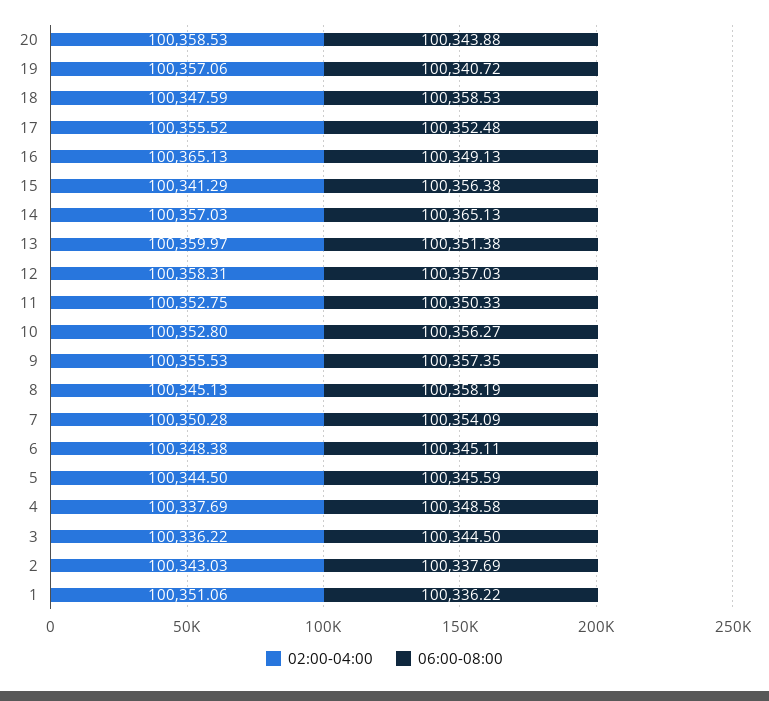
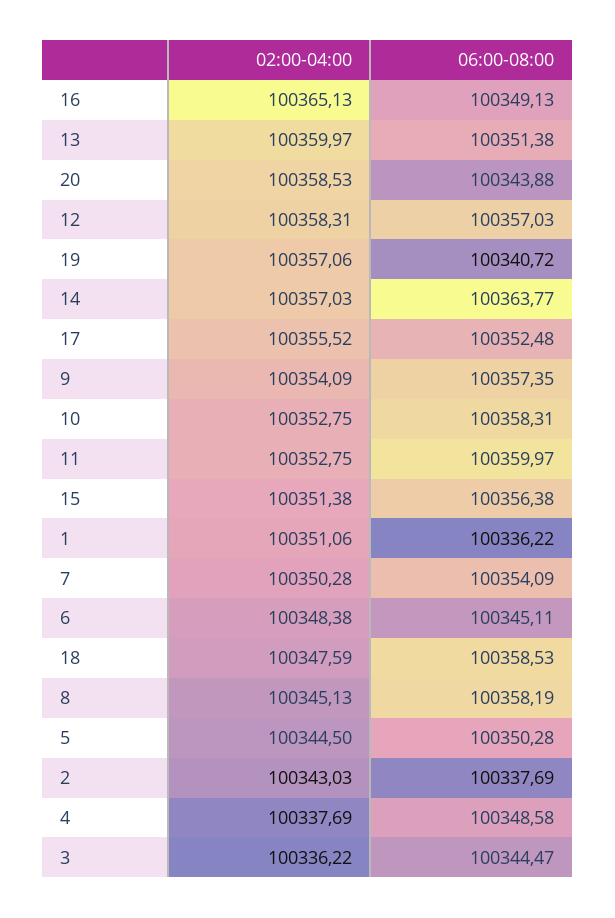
02:00-04:00, 15: 100341.29 -> 100351.38
06:00-08:00, 14: 100365.13 -> 100363.77
06:00-08:00, 11: 100350.33 -> 100359.97
02:00-04:00, 10: 100352.8 -> 100352.75
06:00-08:00, 10: 100356.27 -> 100358.31
02:00-04:00, 9: 100355.53 -> 100354.09
06:00-08:00, 5: 100345.59 -> 100350.28
06:00-08:00, 3: 100344.5 -> 100344.47

